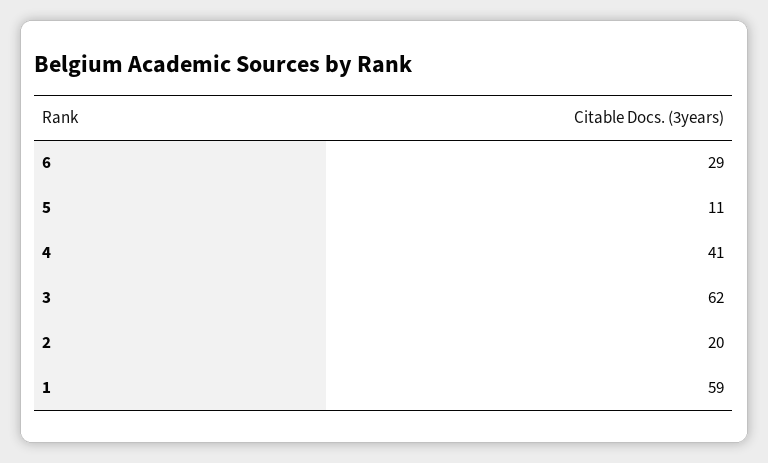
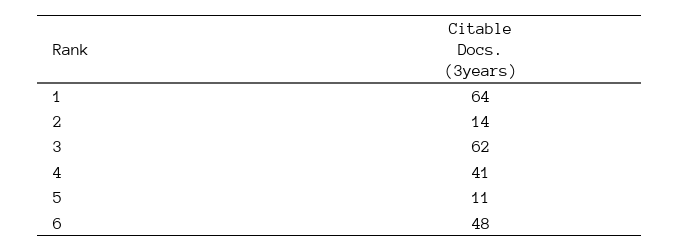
6: 29 -> 48
2: 20 -> 14
1: 59 -> 64

